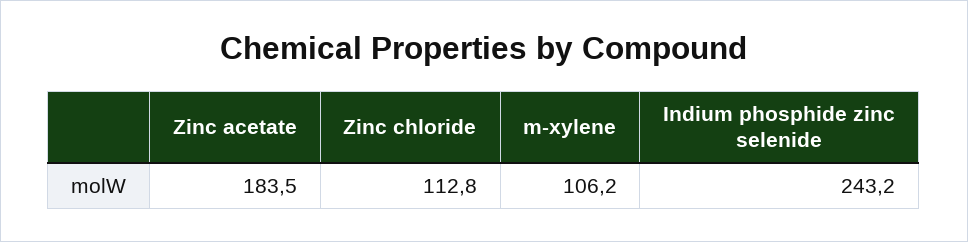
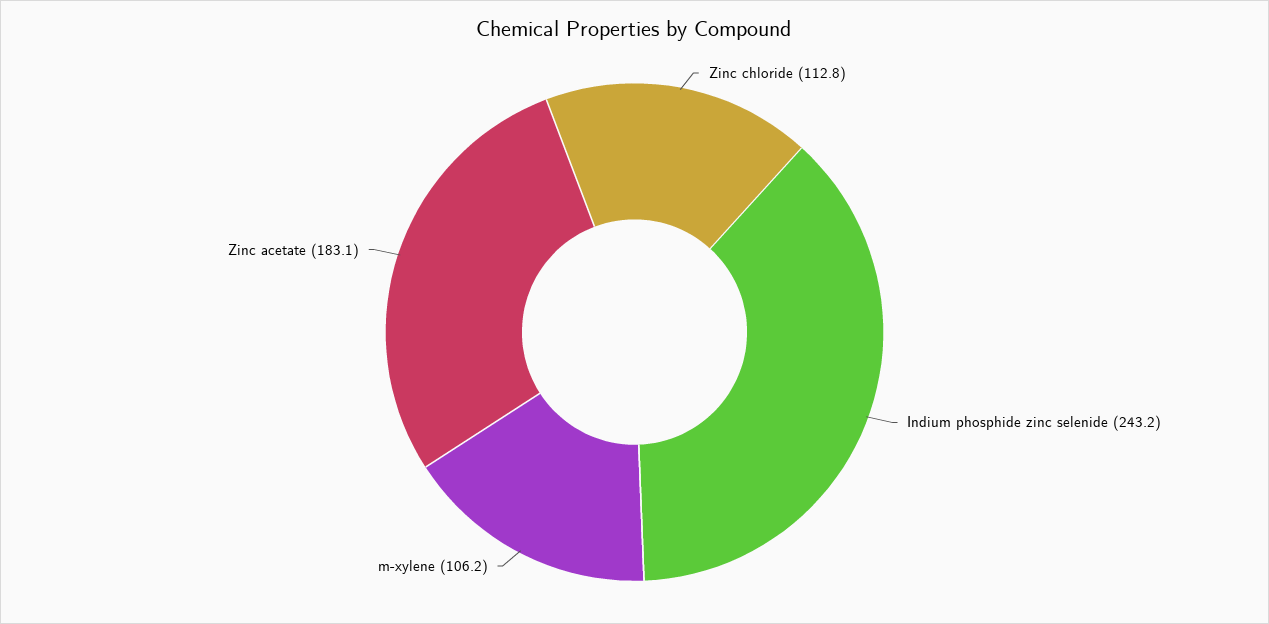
Zinc acetate: 183.5 -> 183.1

